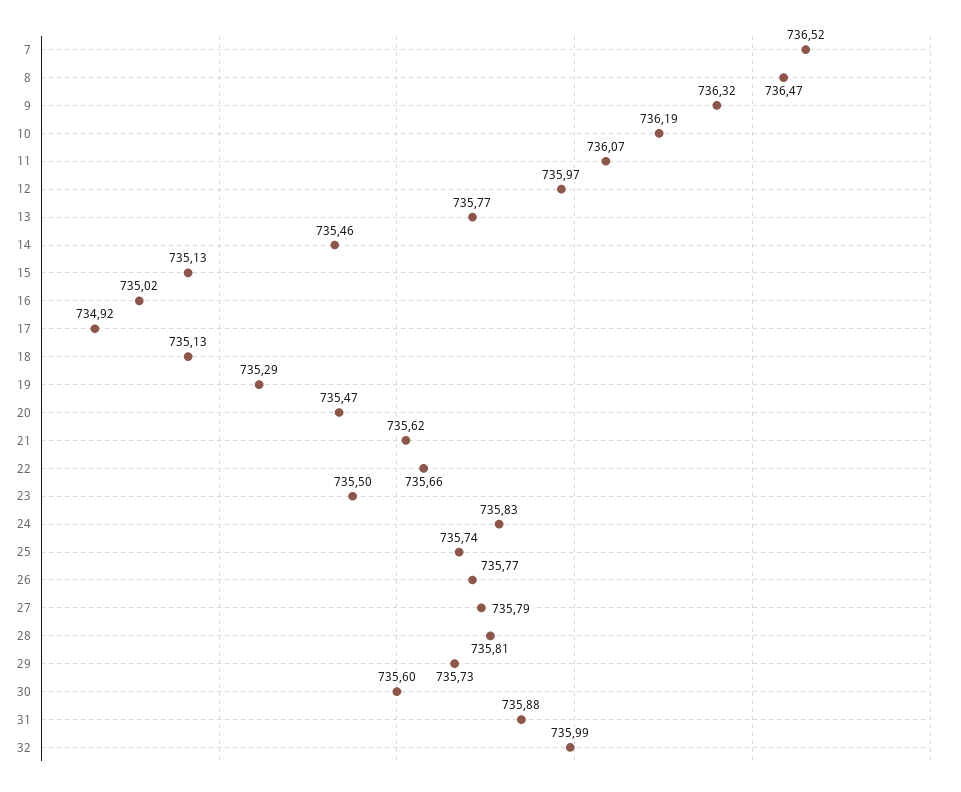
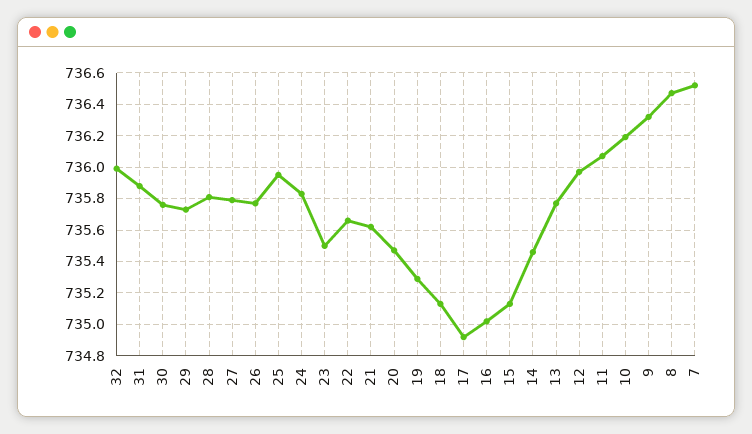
25: 735.74 -> 735.95
30: 735.6 -> 735.75

